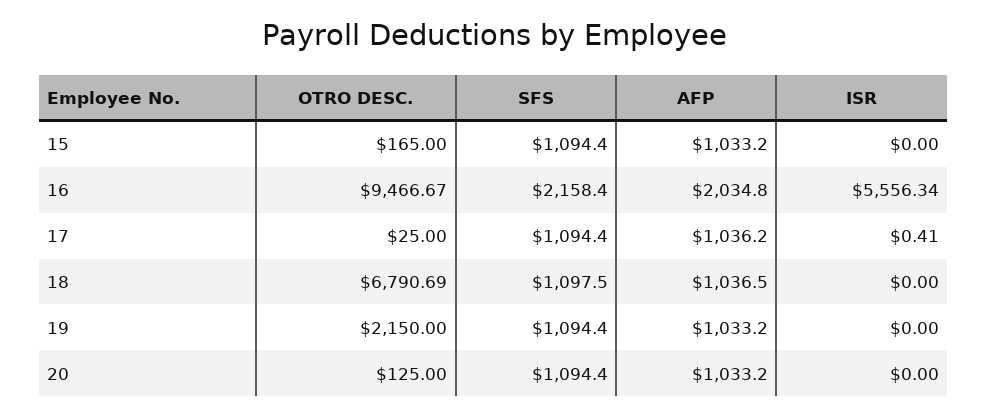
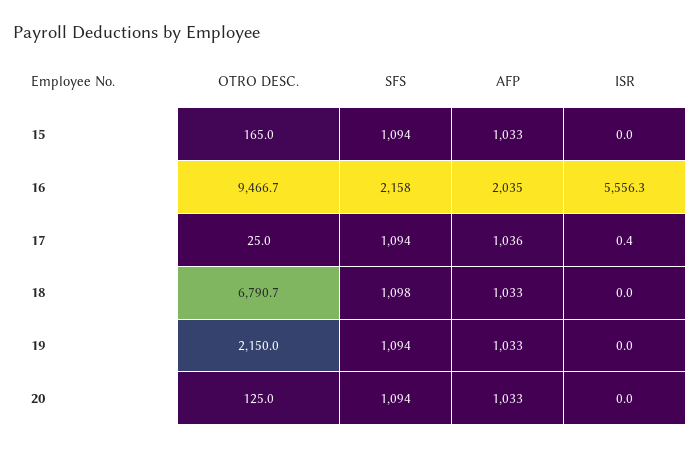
AFP, 18: 1036.5 -> 1033

